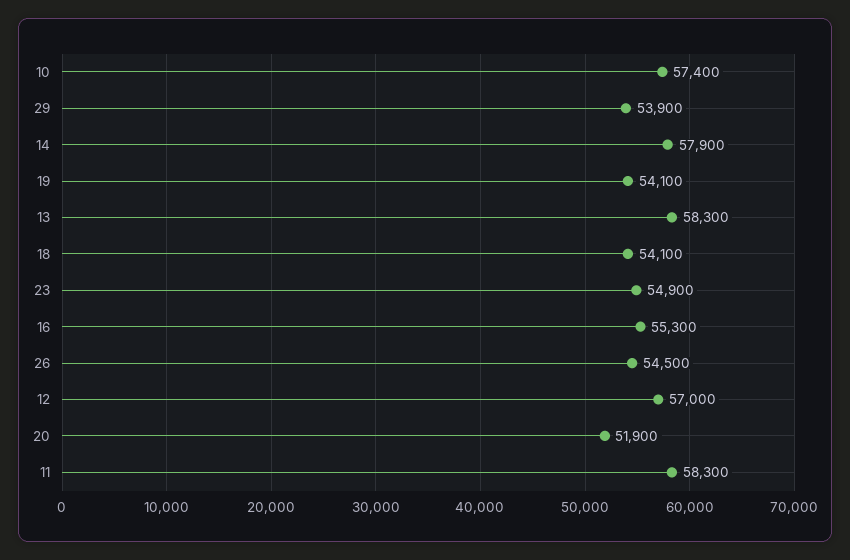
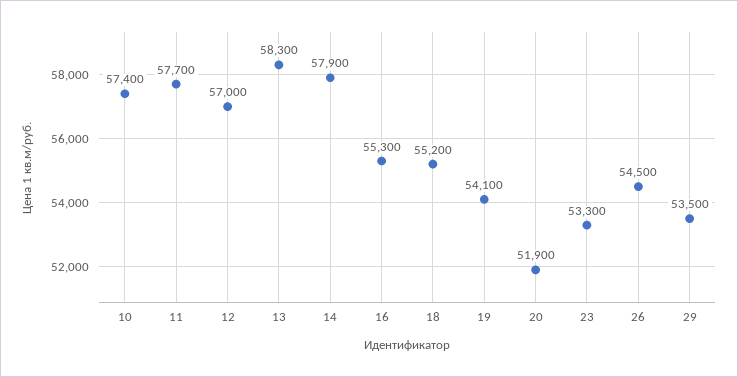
29: 53900 -> 53500
18: 54100 -> 55200
23: 54900 -> 53300
11: 58300 -> 57700

